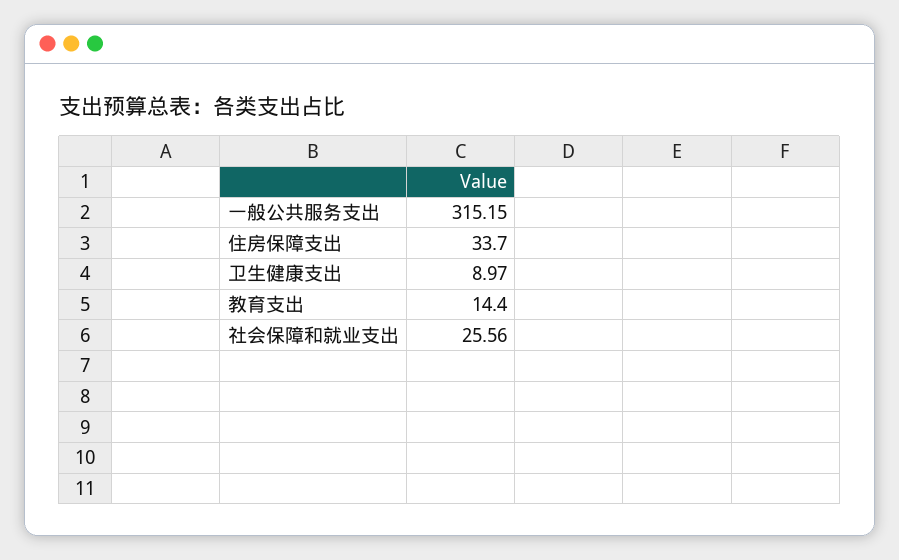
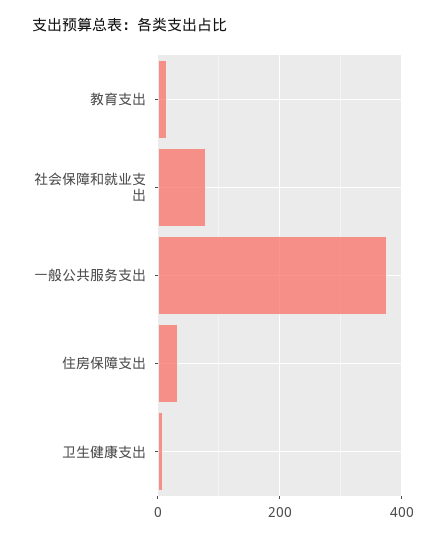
一般公共服务支出: 315.15 -> 380
社会保障和就业支出: 25.56 -> 80

